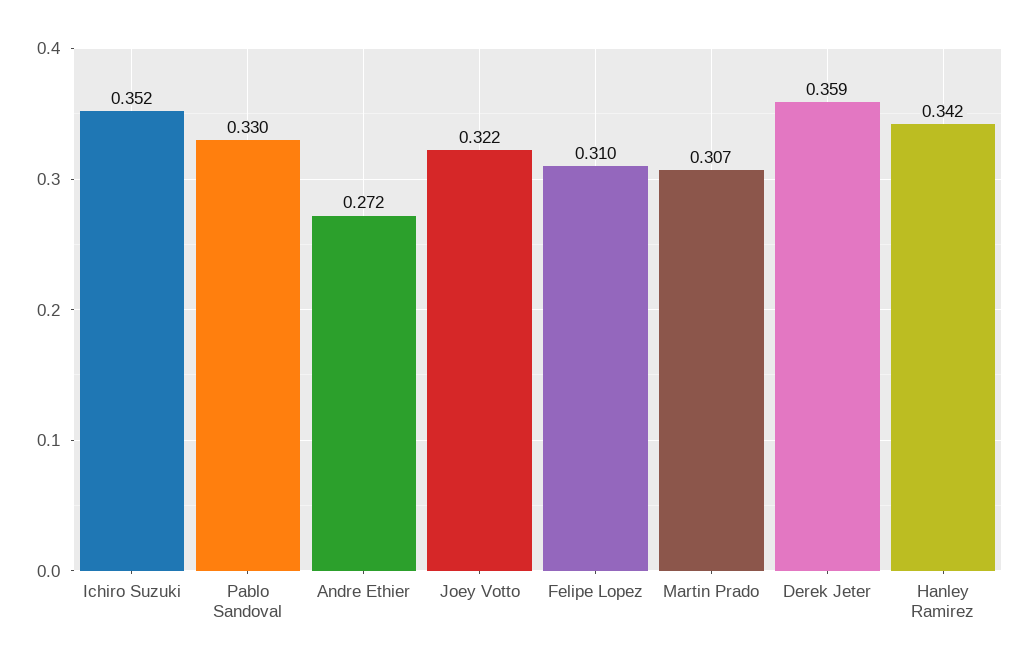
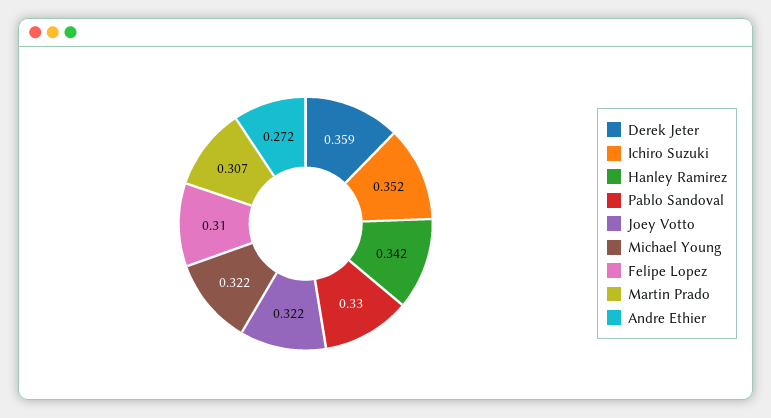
Michael Young: none -> 0.322

